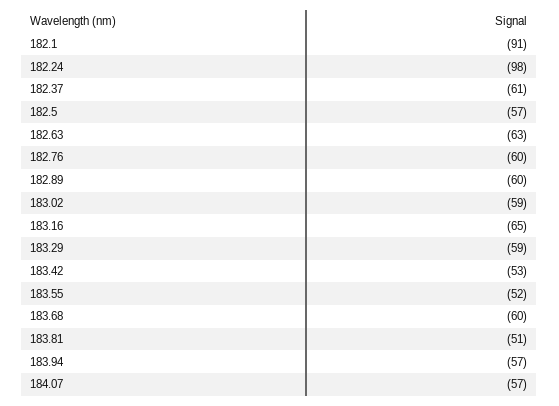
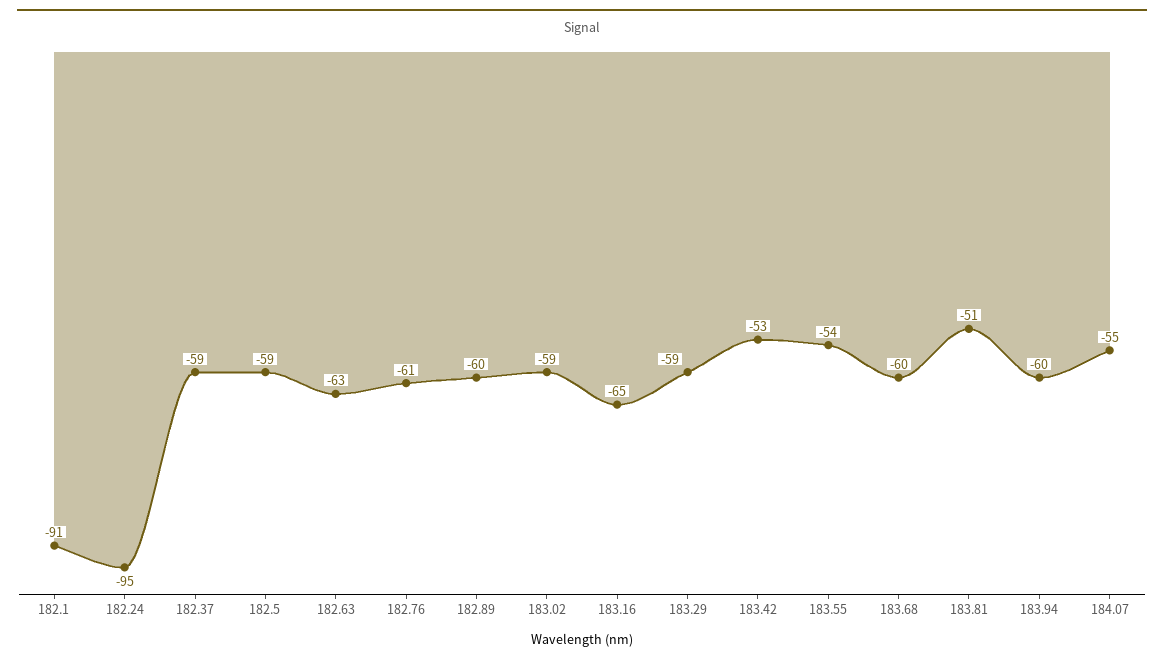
182.24: -98 -> -95
182.37: -61 -> -59
182.5: -57 -> -59
182.76: -60 -> -61
183.55: -52 -> -54
183.94: -57 -> -60
184.07: -57 -> -55

